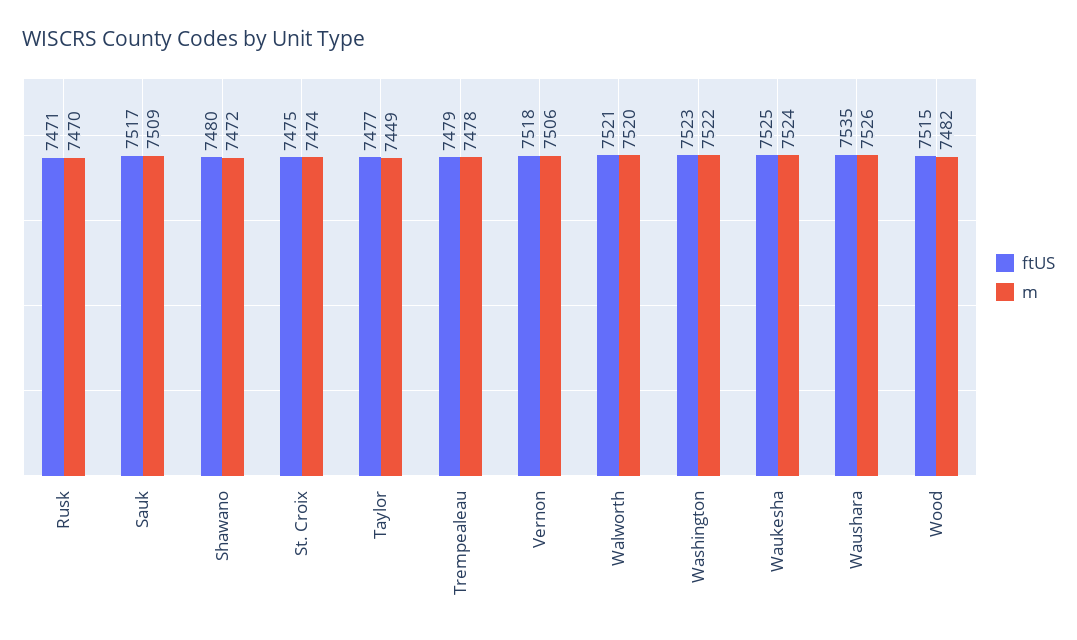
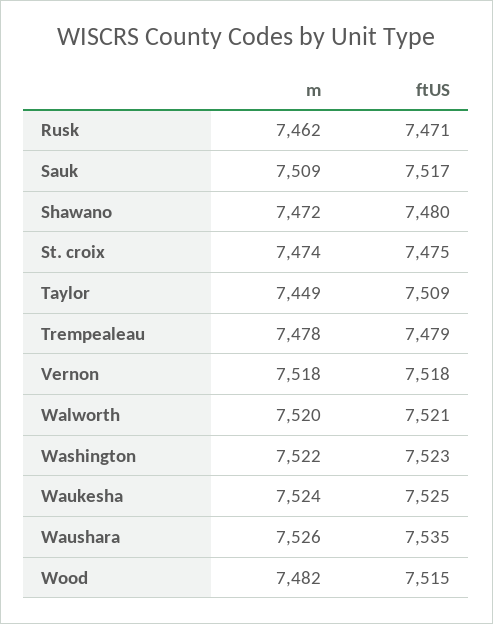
m, Rusk: 7470 -> 7462
ftUS, Taylor: 7477 -> 7509
m, Vernon: 7506 -> 7518

